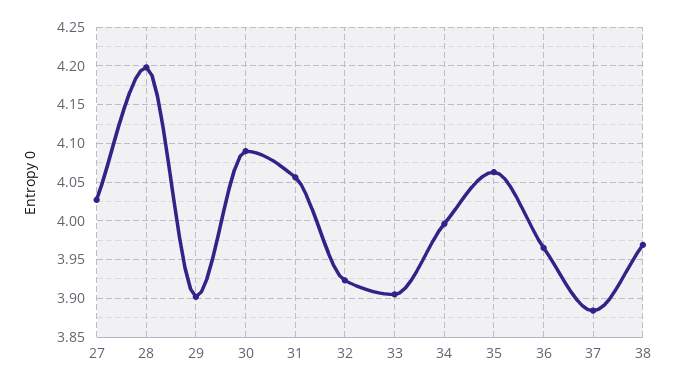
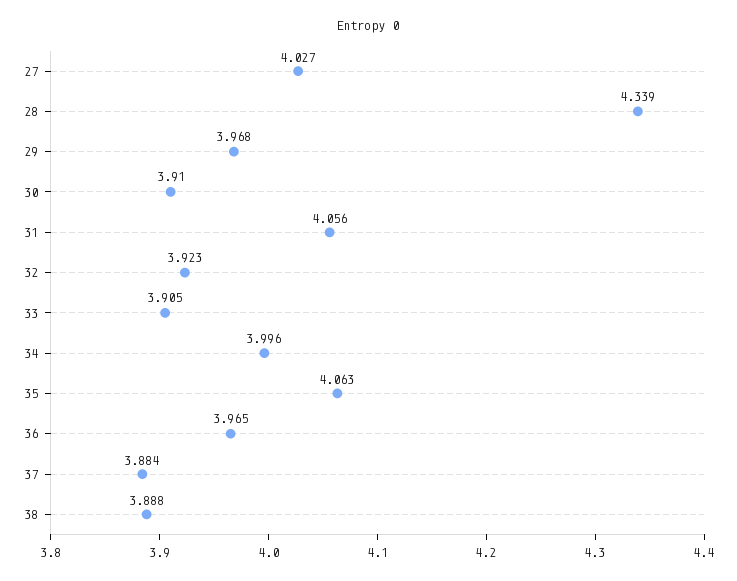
28: 4.2 -> 4.339
29: 3.9 -> 3.968
30: 4.09 -> 3.91
38: 3.97 -> 3.888

